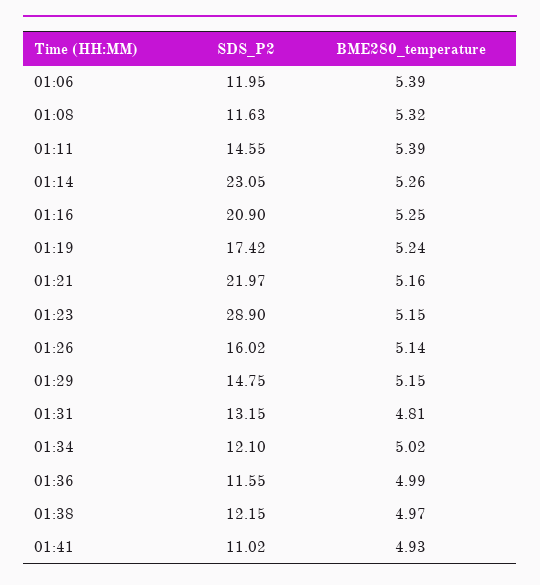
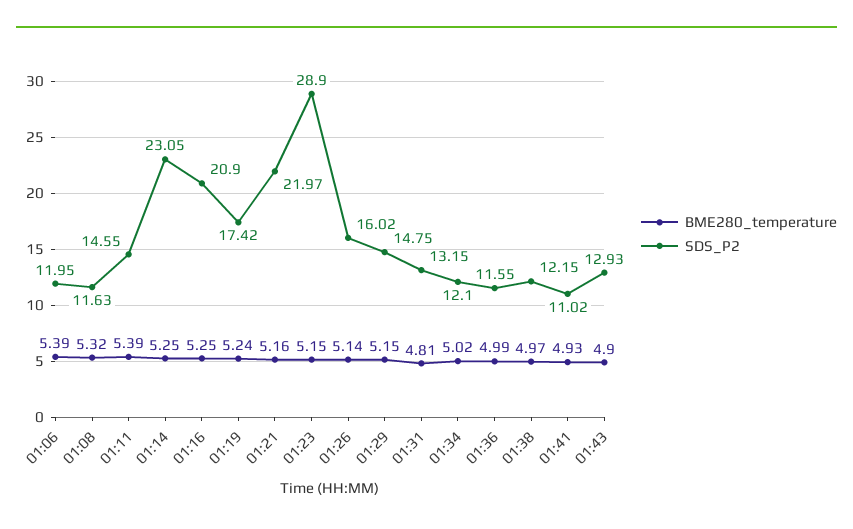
BME280_temperature, 01:14: 5.26 -> 5.25
BME280_temperature, 01:43: none -> 4.9
SDS_P2, 01:43: none -> 12.93

